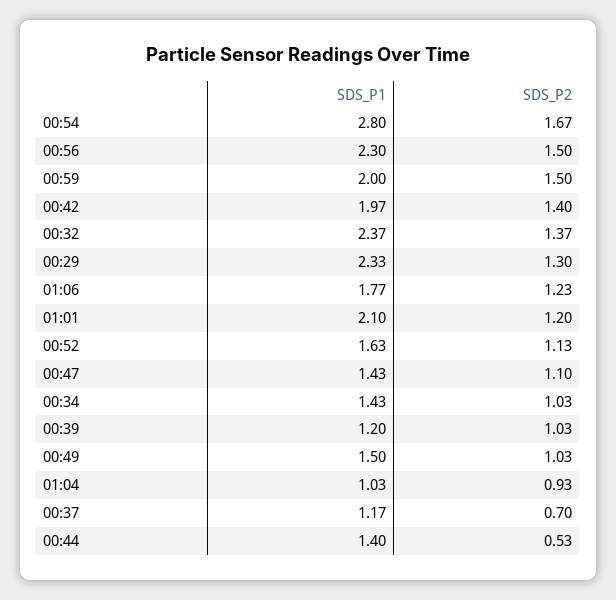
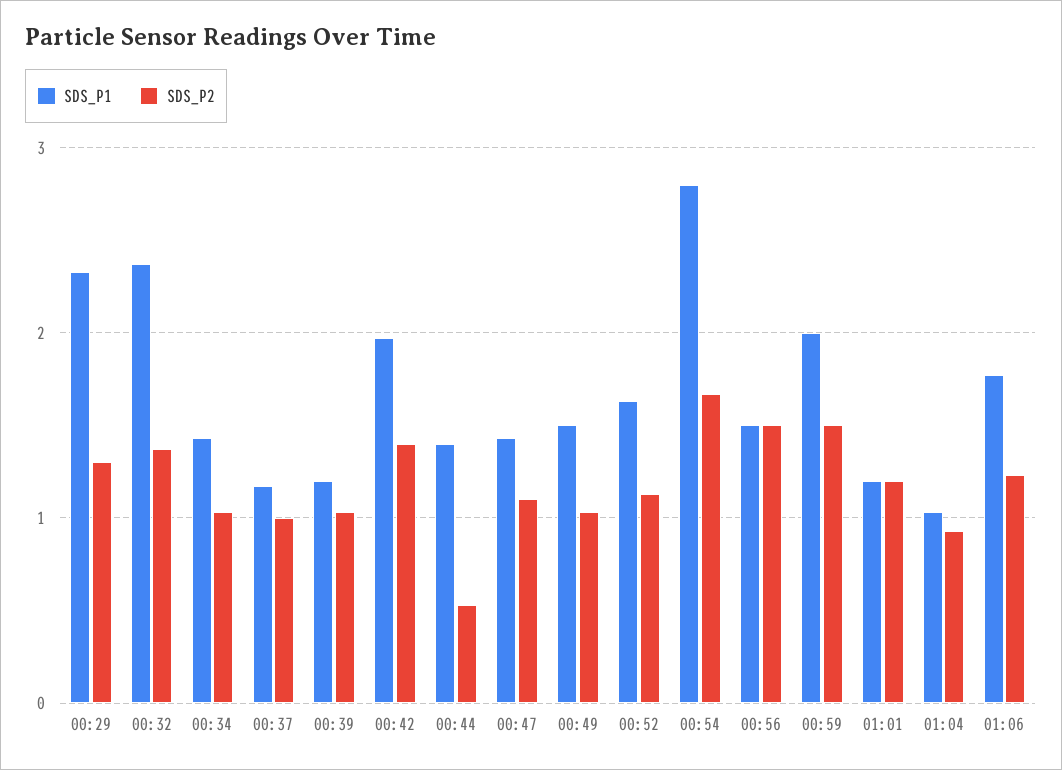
SDS_P1, 00:56: 2.3 -> 1.5
SDS_P1, 01:01: 2.1 -> 1.2
SDS_P2, 00:37: 0.7 -> 1

